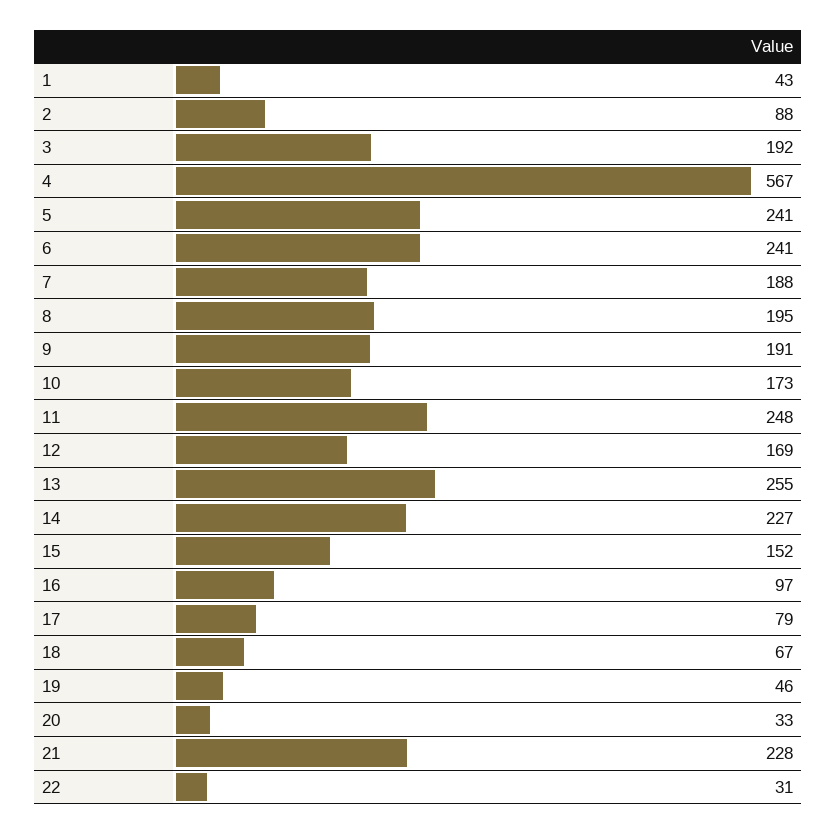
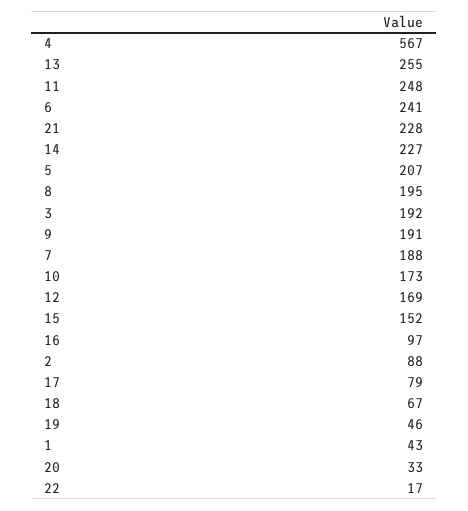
5: 241 -> 207
22: 31 -> 17

